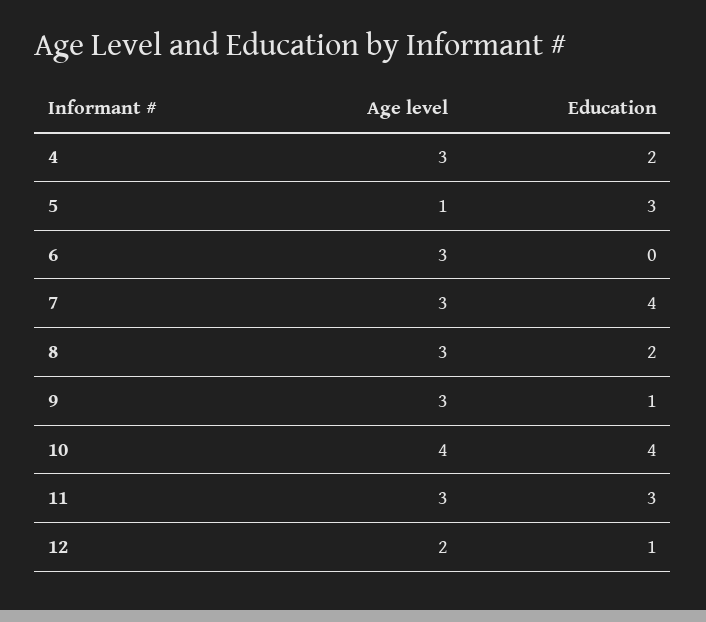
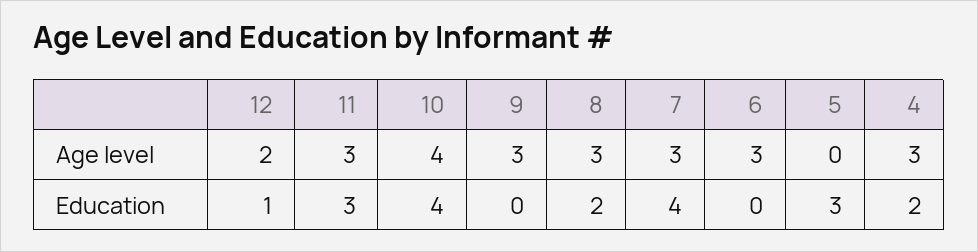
Age level, 5: 1 -> 0
Education, 9: 1 -> 0

